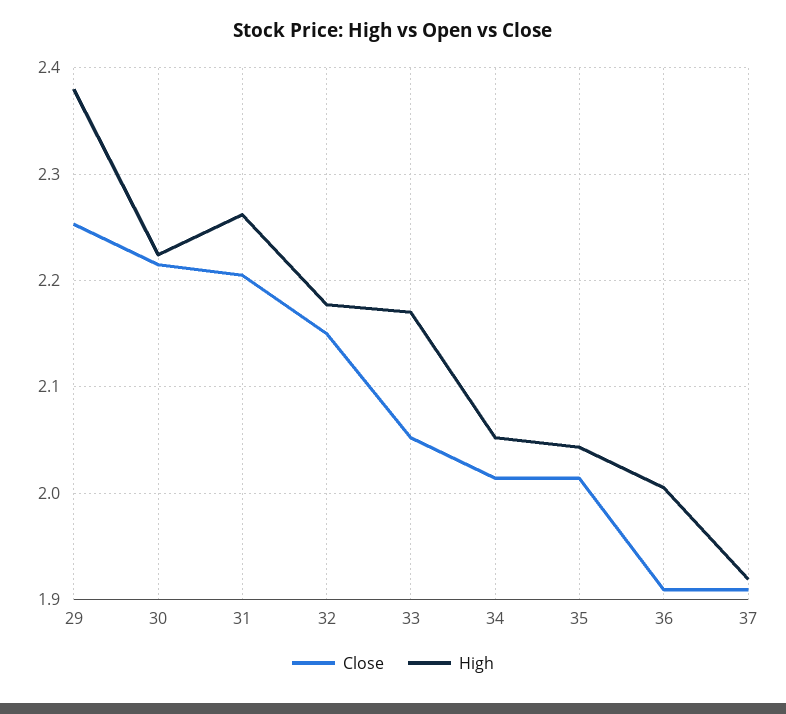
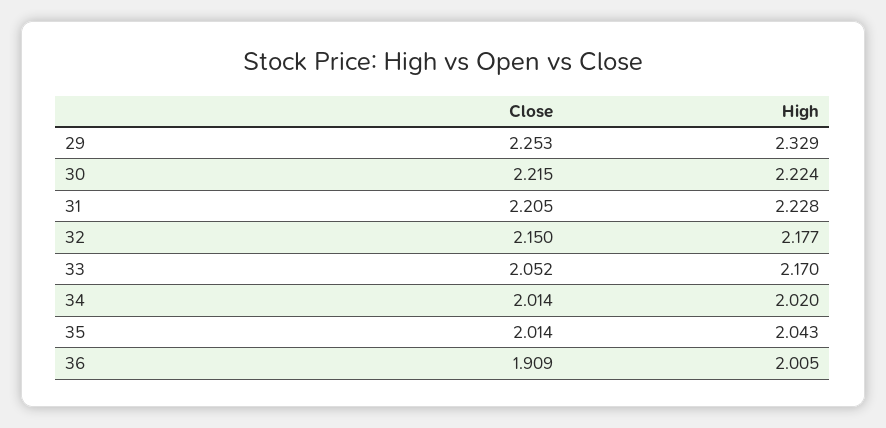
High, 29: 2.38 -> 2.329
High, 31: 2.26 -> 2.228
High, 34: 2.05 -> 2.02
Close, 37: 1.91 -> none
High, 37: 1.92 -> none

